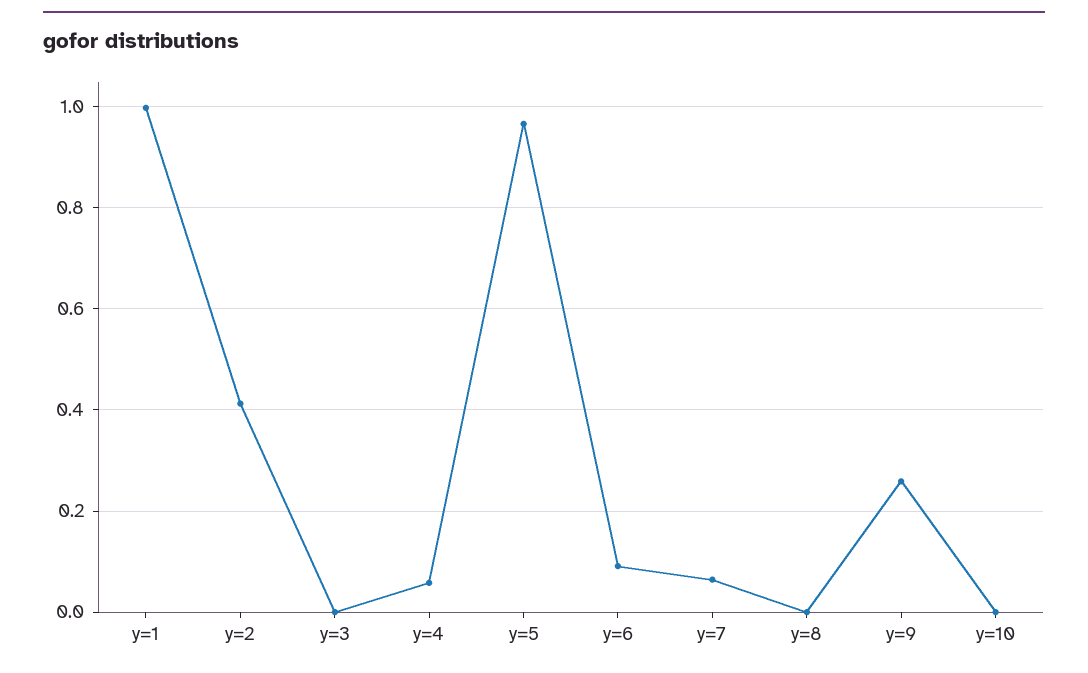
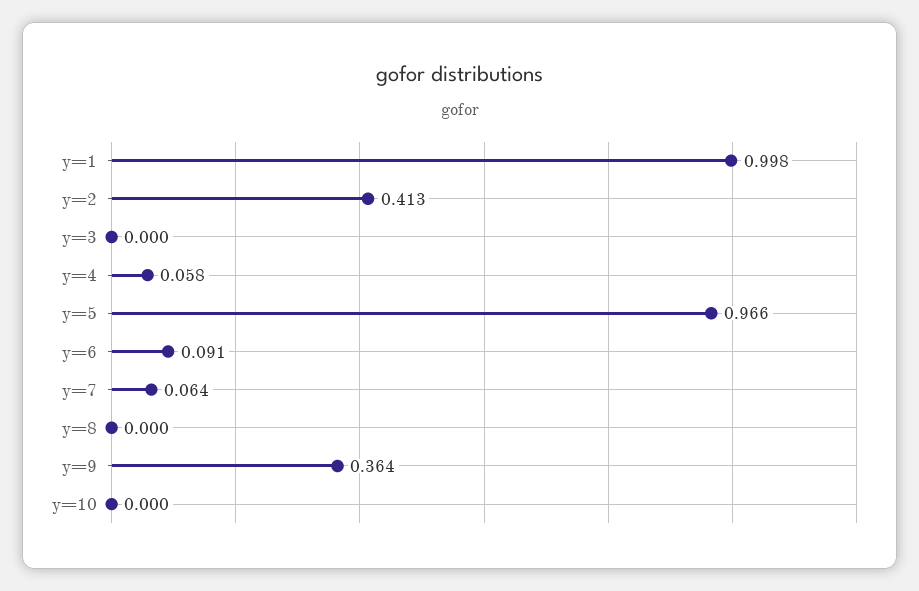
y=9: 0.26 -> 0.364

